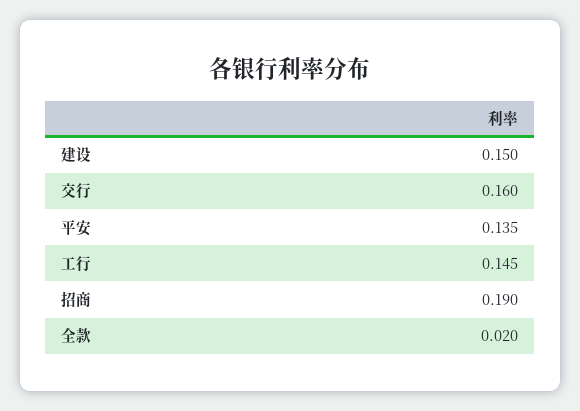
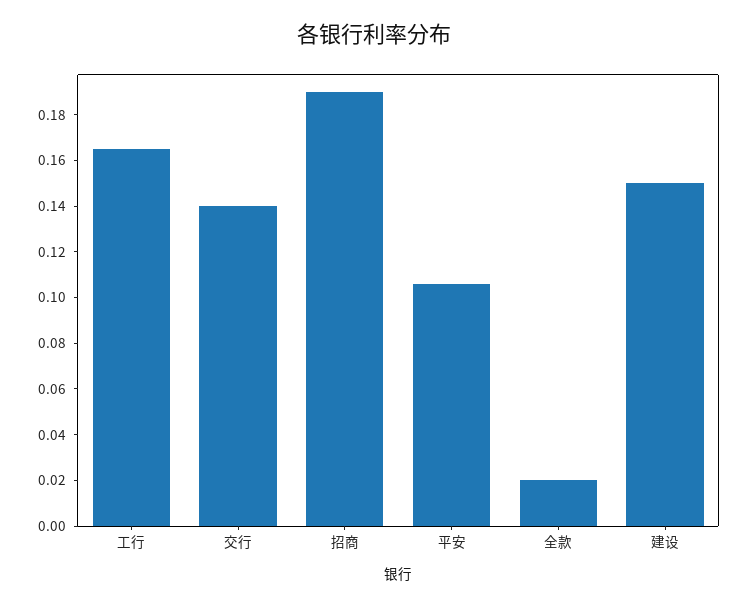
交行: 0.16 -> 0.14
平安: 0.135 -> 0.105
工行: 0.145 -> 0.165

